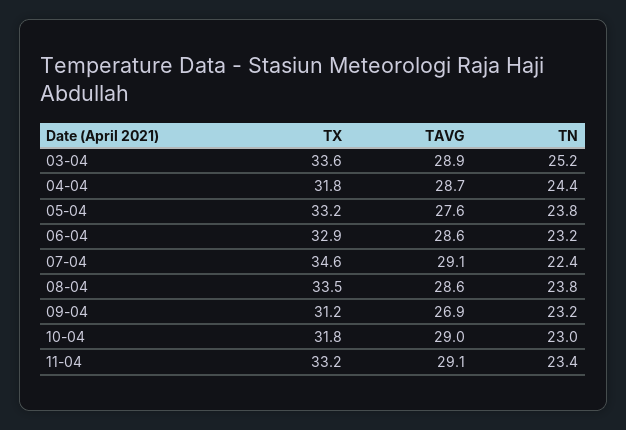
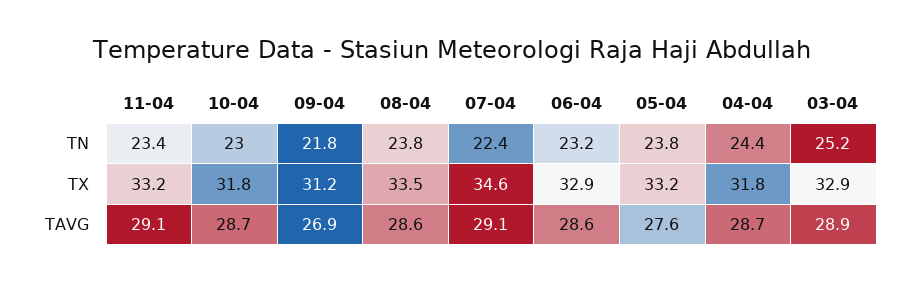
TX, 03-04: 33.6 -> 32.9
TN, 09-04: 23.2 -> 21.8
TAVG, 10-04: 29 -> 28.7

